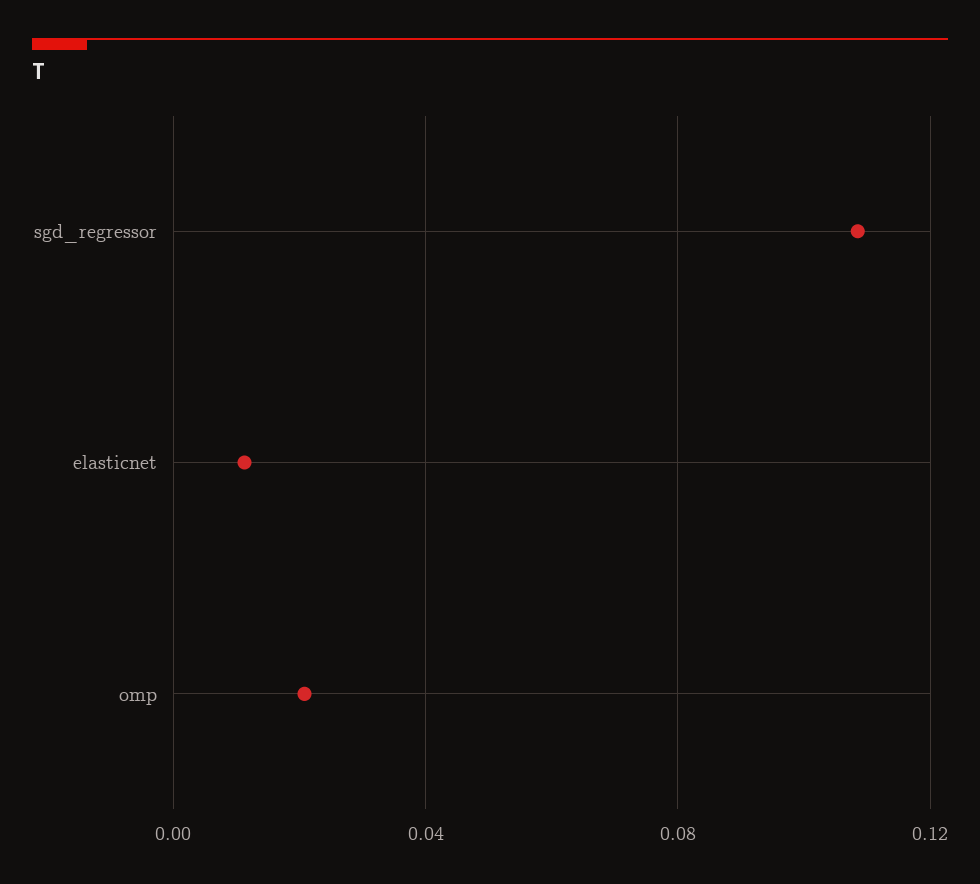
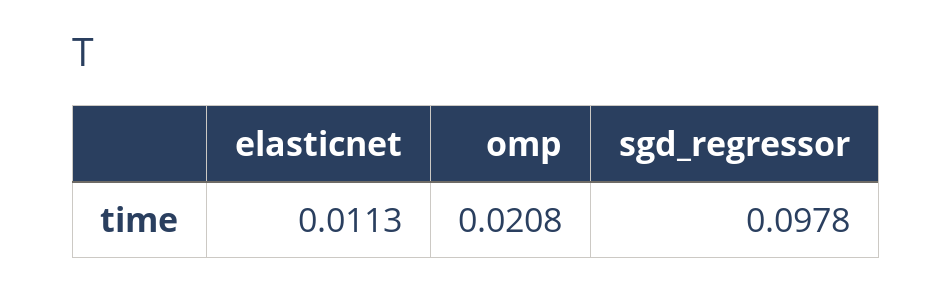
sgd_regressor: 0.11 -> 0.0978

